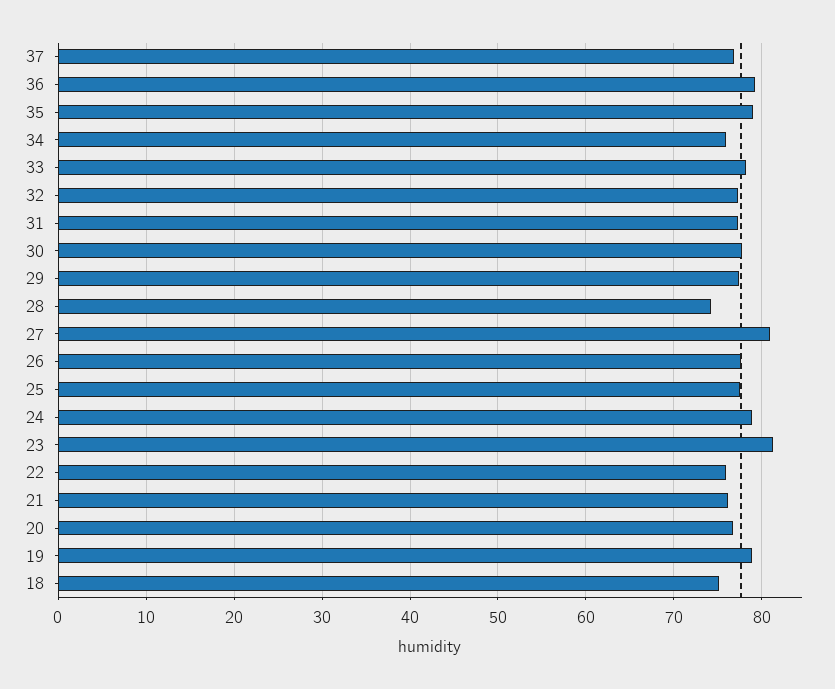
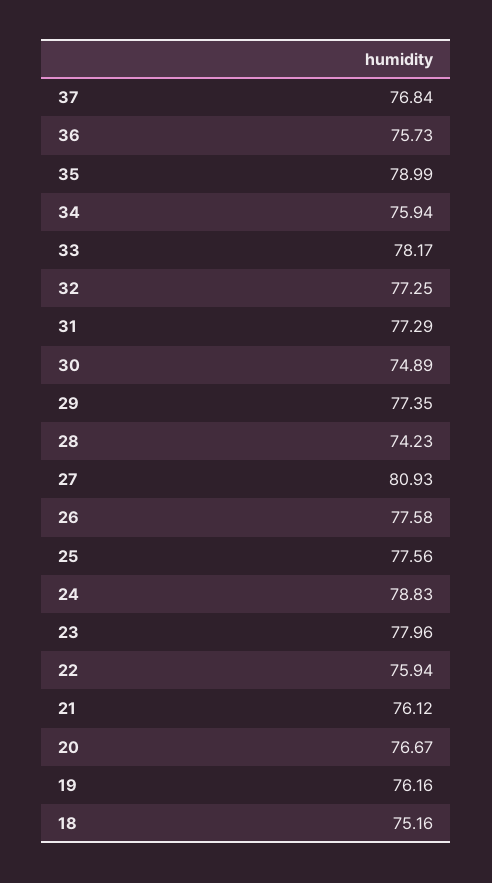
36: 79 -> 75.73
30: 78 -> 74.89
23: 81 -> 77.96
19: 79 -> 76.16

